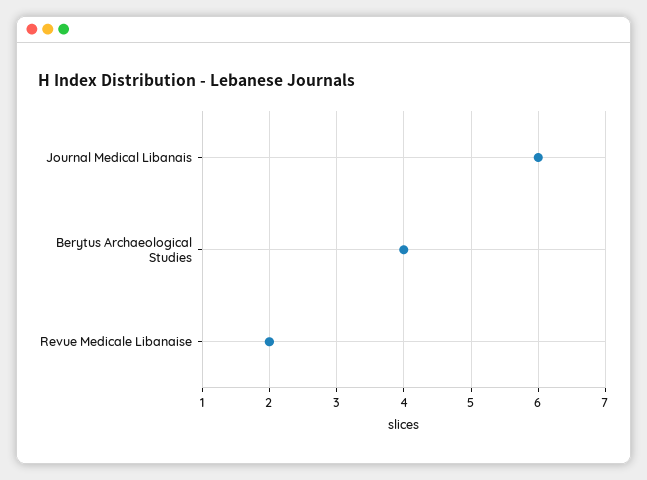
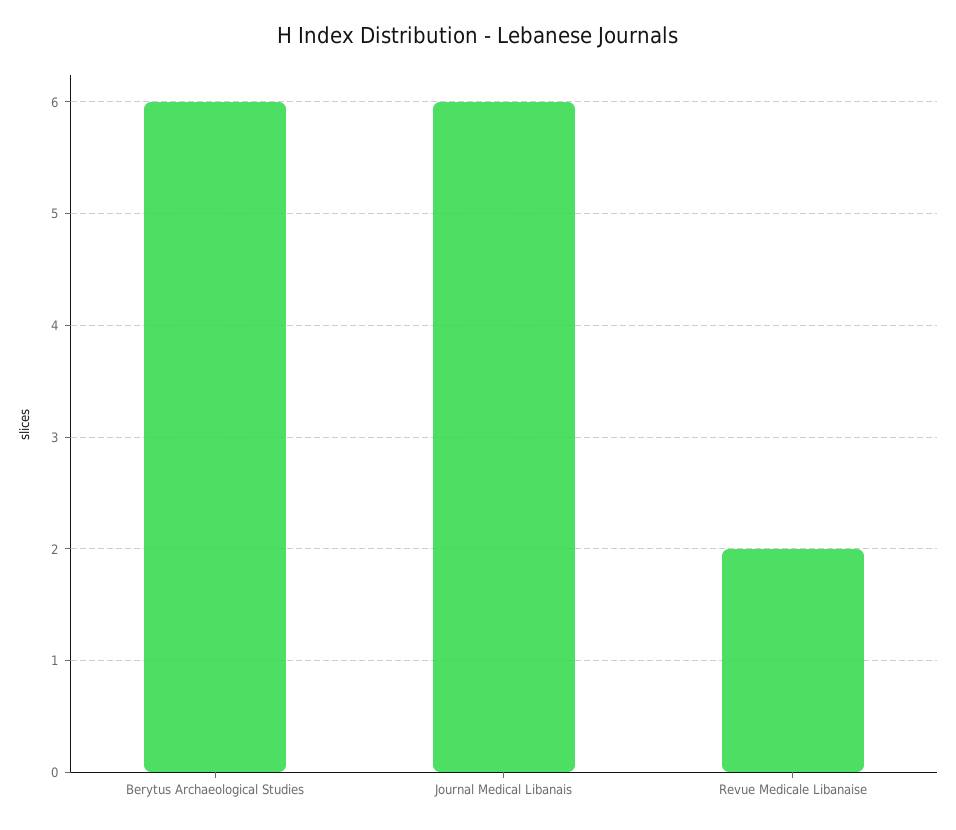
Berytus Archaeological Studies: 4 -> 6

